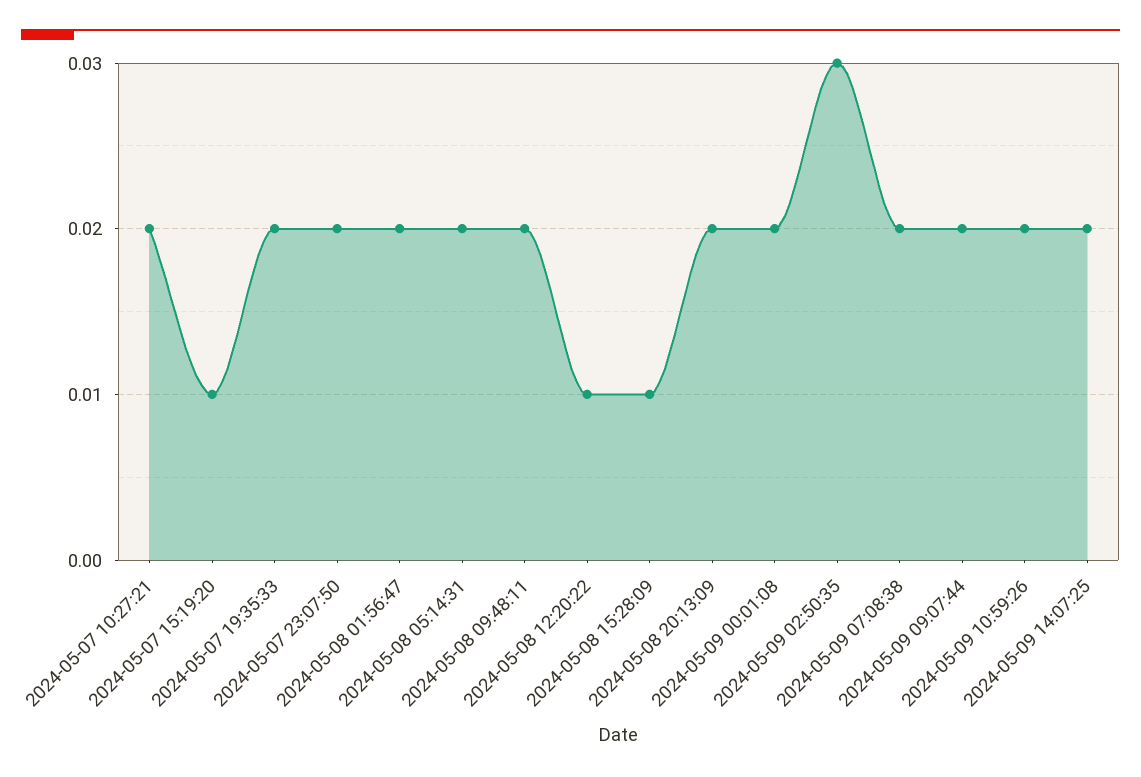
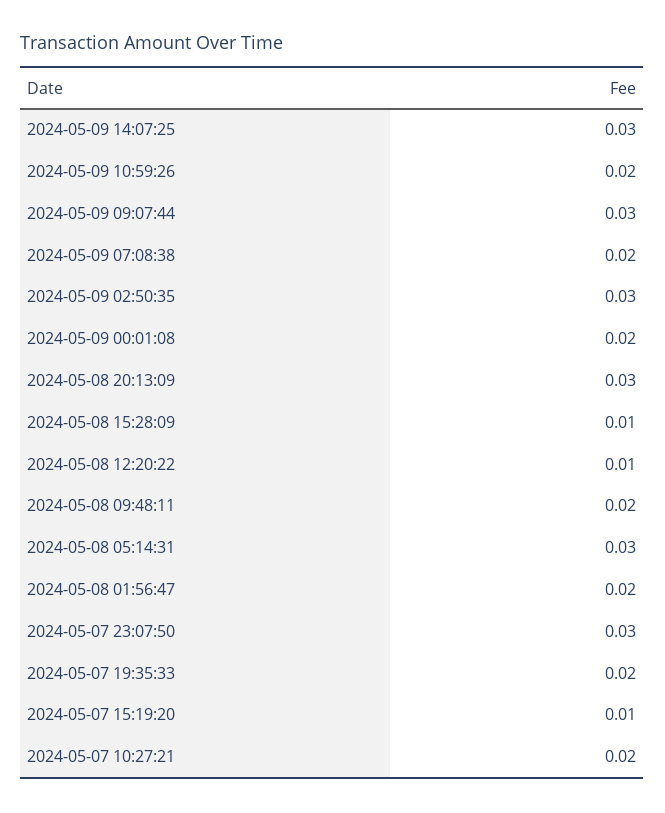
2024-05-07 23:07:50: 0.02 -> 0.03
2024-05-08 05:14:31: 0.02 -> 0.03
2024-05-08 20:13:09: 0.02 -> 0.03
2024-05-09 09:07:44: 0.02 -> 0.03
2024-05-09 14:07:25: 0.02 -> 0.03

